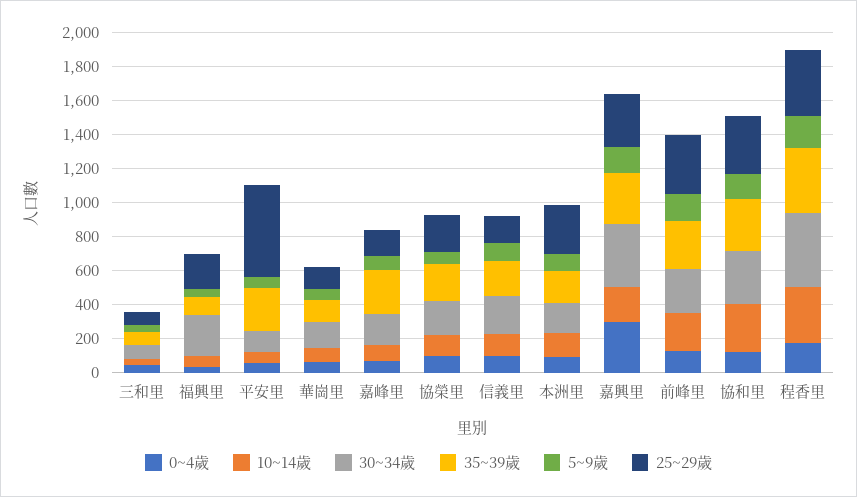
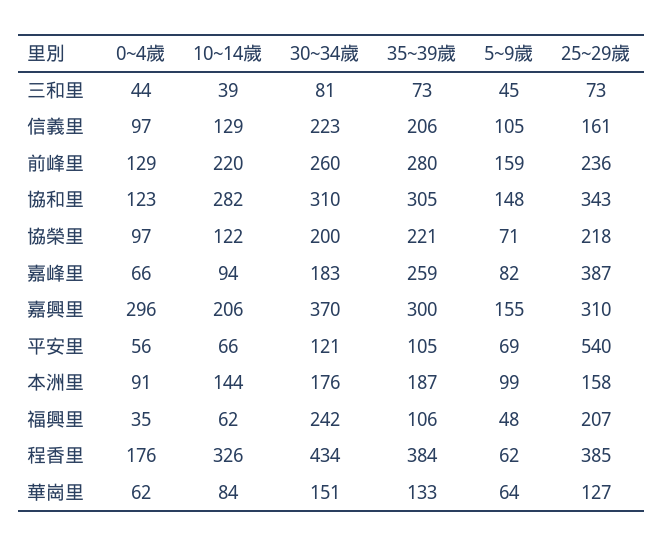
35~39歲, 平安里: 250 -> 105
25~29歲, 嘉峰里: 150 -> 387
25~29歲, 本洲里: 300 -> 158
25~29歲, 前峰里: 350 -> 236
5~9歲, 程香里: 200 -> 62

